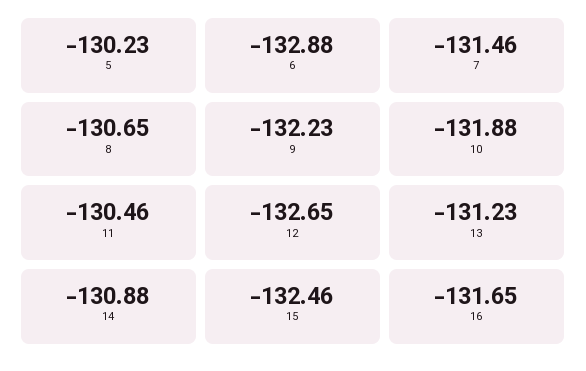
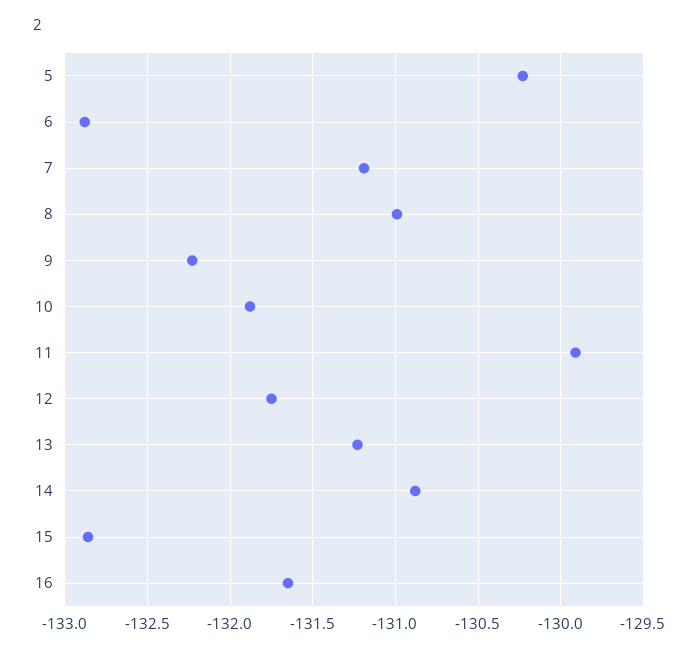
7: -131.46 -> -131.2
8: -130.65 -> -131
11: -130.46 -> -129.9
12: -132.65 -> -131.75
15: -132.46 -> -132.85

